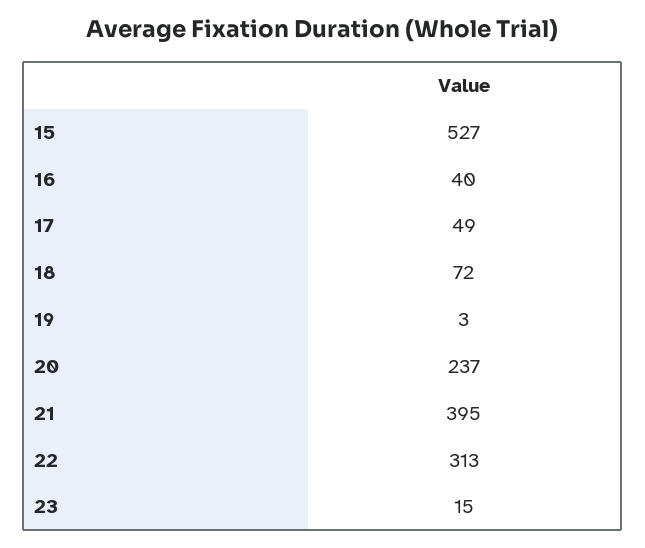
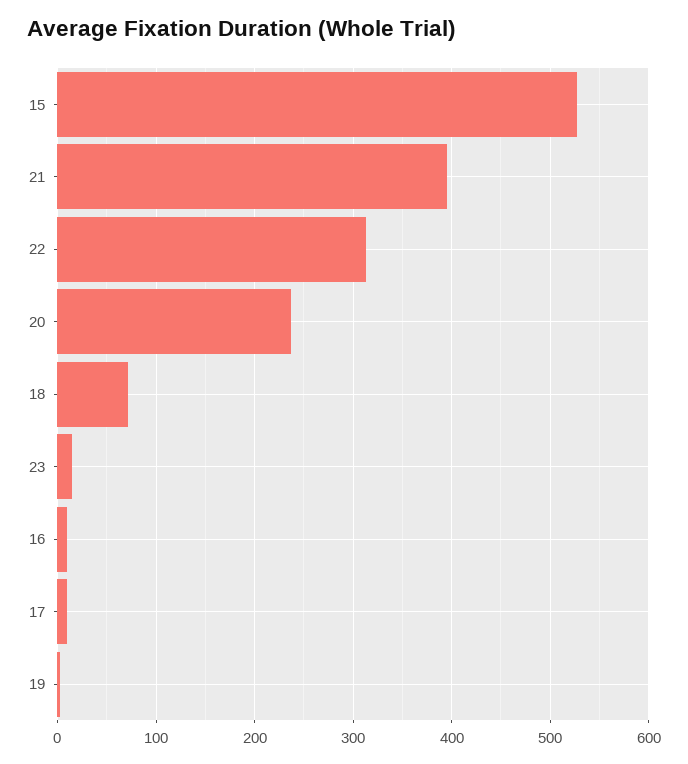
16: 40 -> 10
17: 49 -> 10

